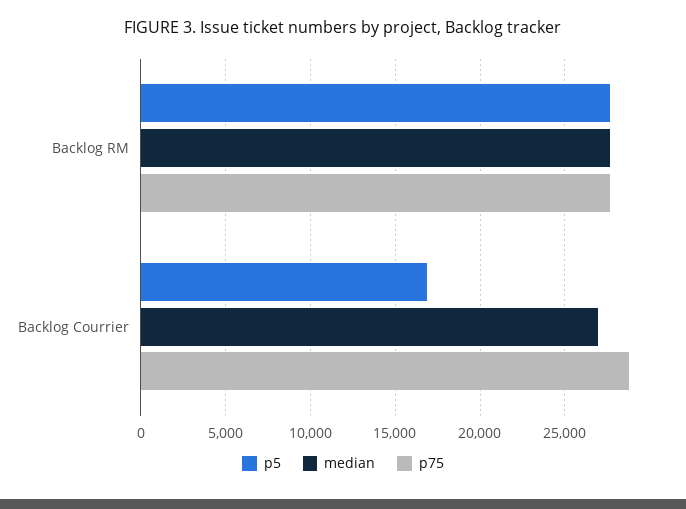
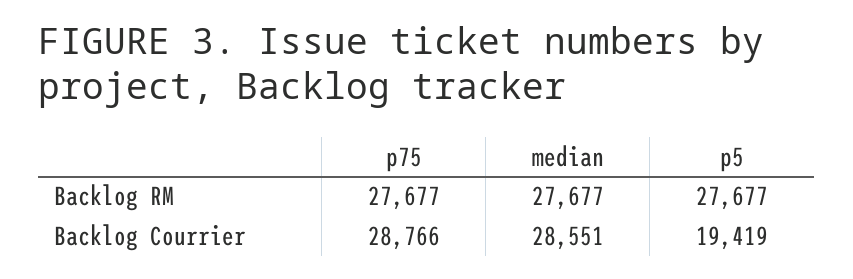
p5, Backlog Courrier: 17000 -> 19419
median, Backlog Courrier: 27000 -> 28551

